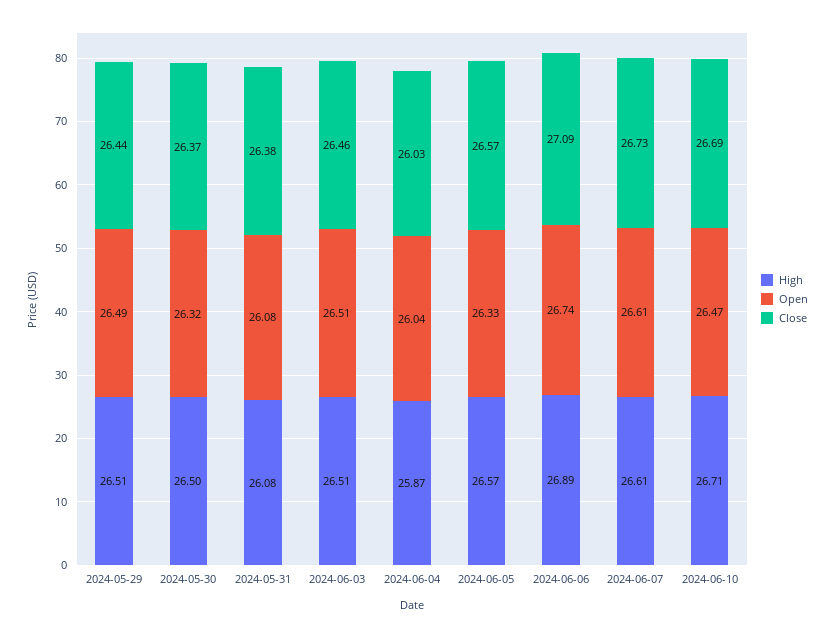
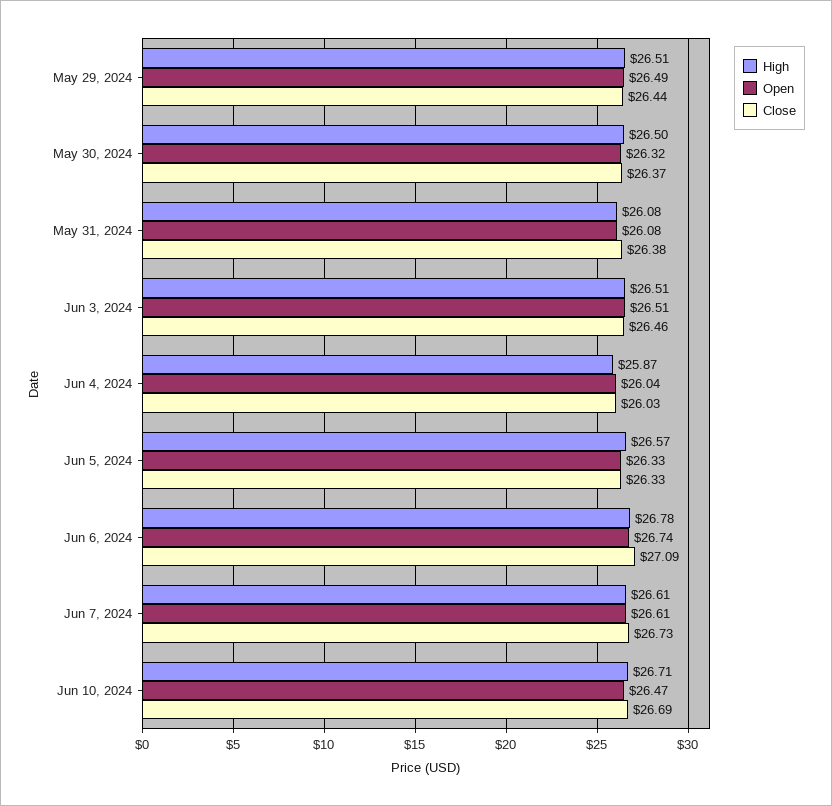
Close, 2024-06-05: 26.57 -> 26.33
High, 2024-06-06: 26.89 -> 26.78

